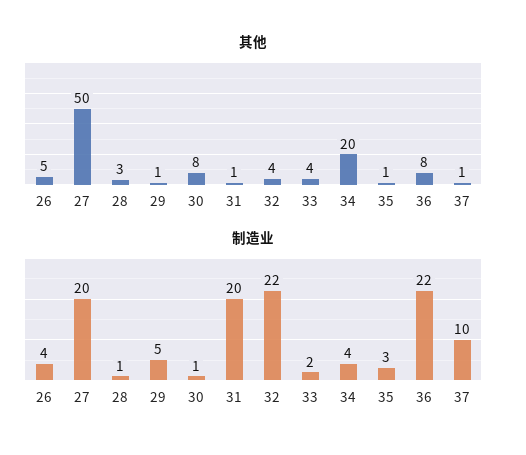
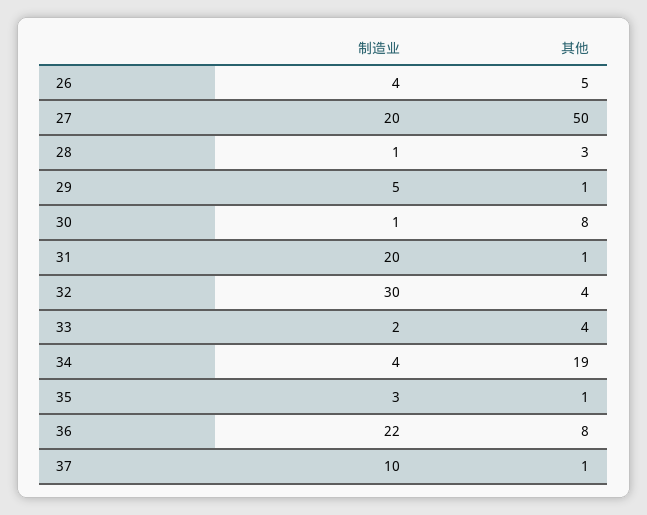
其他, 34: 20 -> 19
制造业, 32: 22 -> 30

